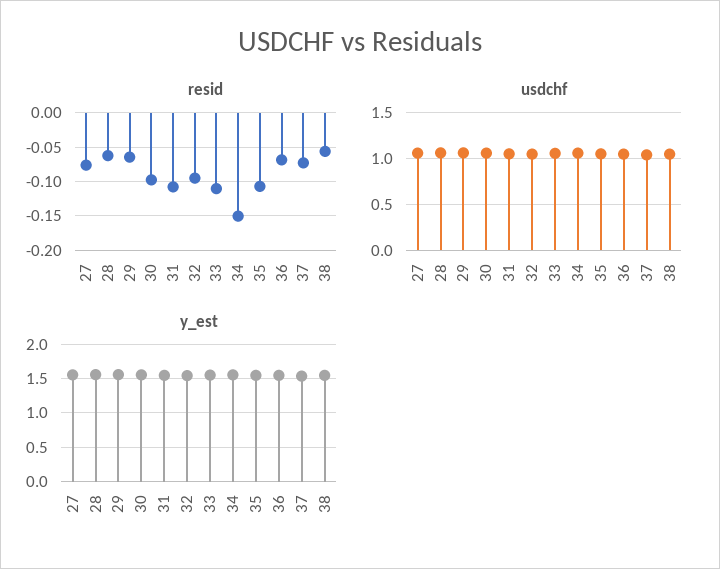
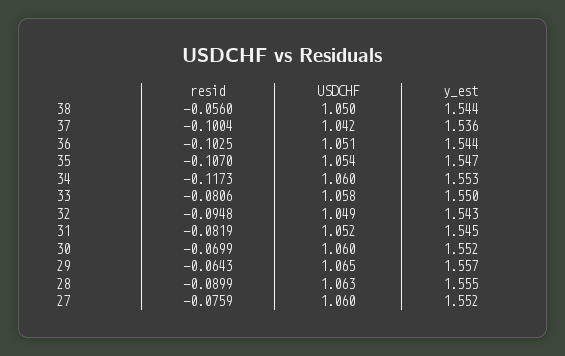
resid, 28: -0.06 -> -0.0899
resid, 30: -0.1 -> -0.0699
resid, 31: -0.11 -> -0.0819
resid, 33: -0.11 -> -0.0806
resid, 34: -0.15 -> -0.1173
resid, 36: -0.07 -> -0.1025
resid, 37: -0.07 -> -0.1004

